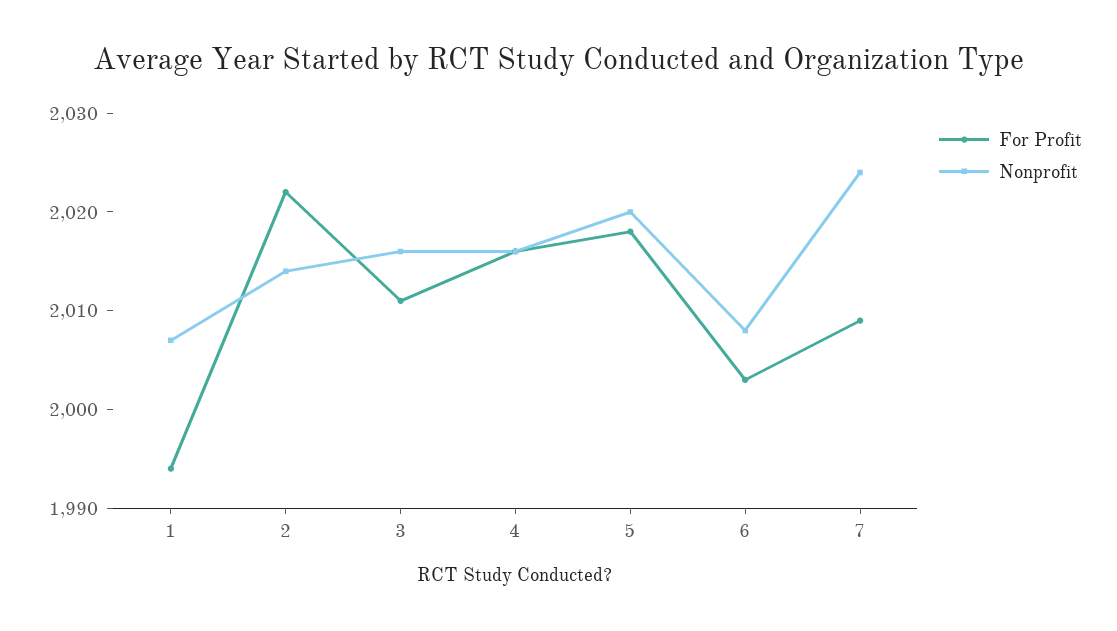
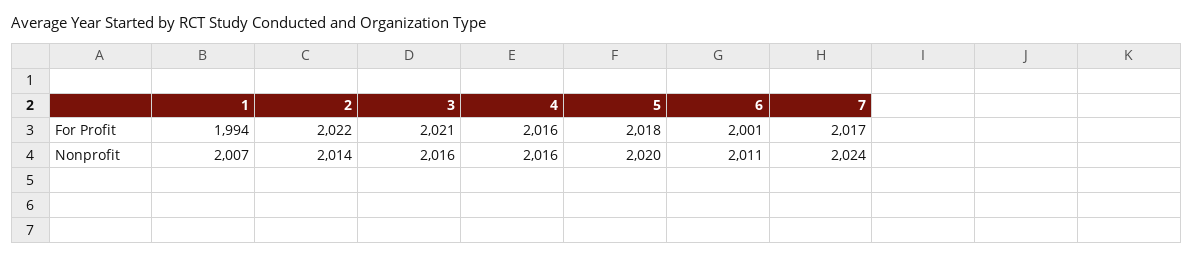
For Profit, 3: 2011 -> 2021
For Profit, 6: 2003 -> 2001
Nonprofit, 6: 2008 -> 2011
For Profit, 7: 2009 -> 2017

